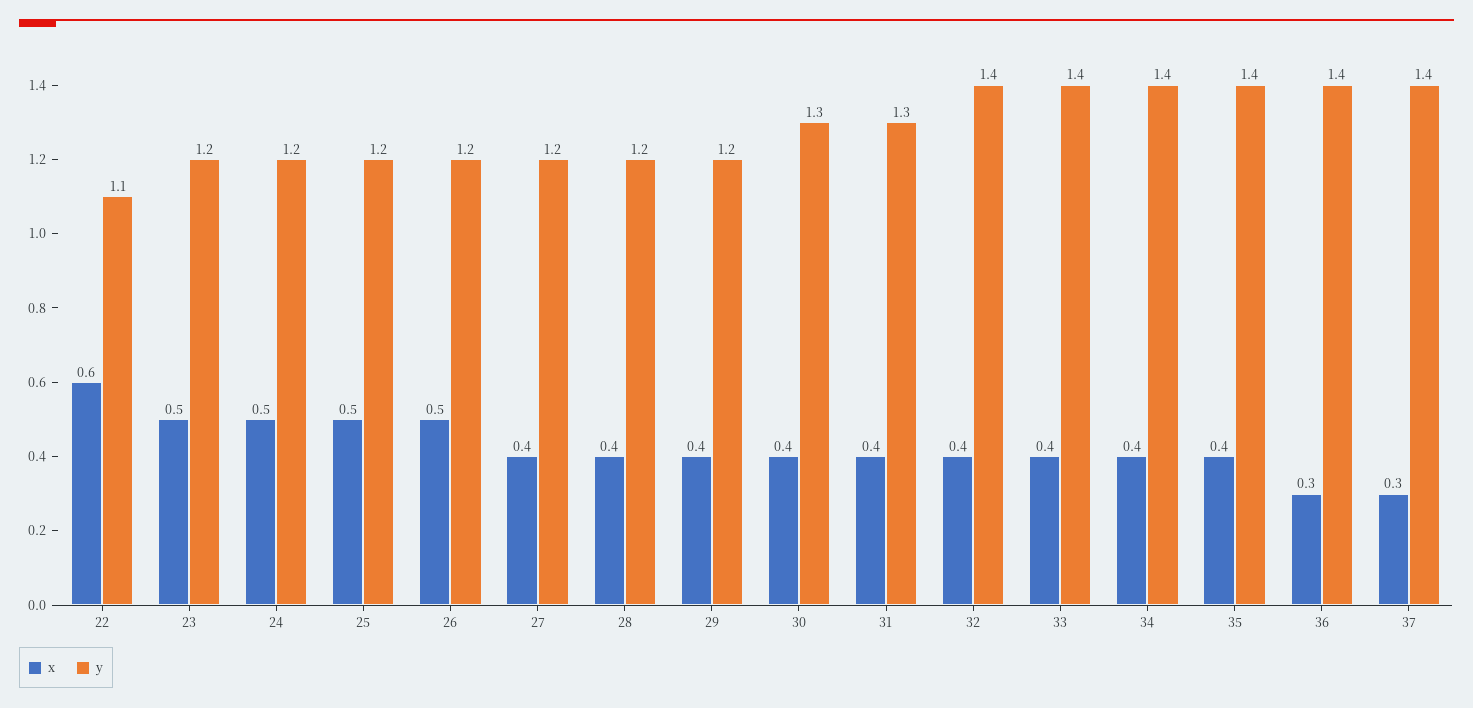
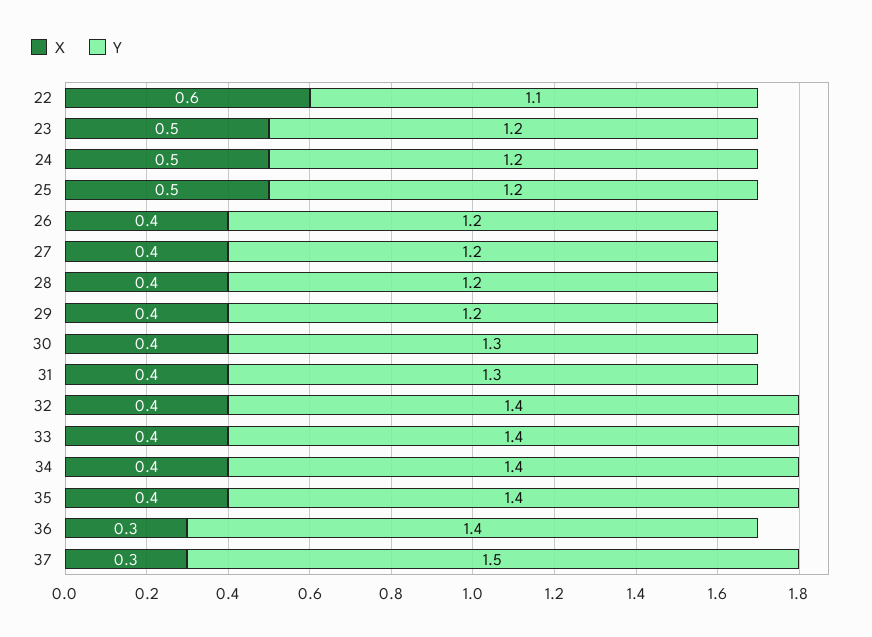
x, 26: 0.5 -> 0.4
y, 37: 1.4 -> 1.5

